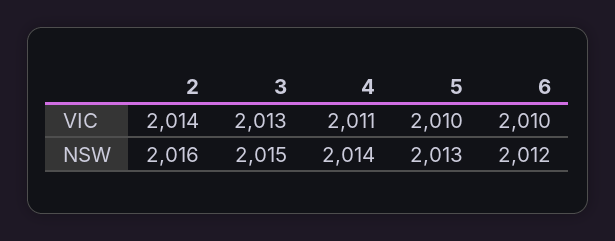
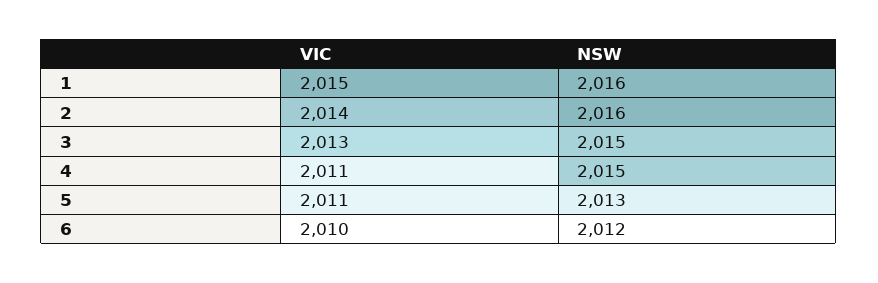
5, VIC: 2010 -> 2011
4, NSW: 2014 -> 2015
1, VIC: none -> 2015
1, NSW: none -> 2016

